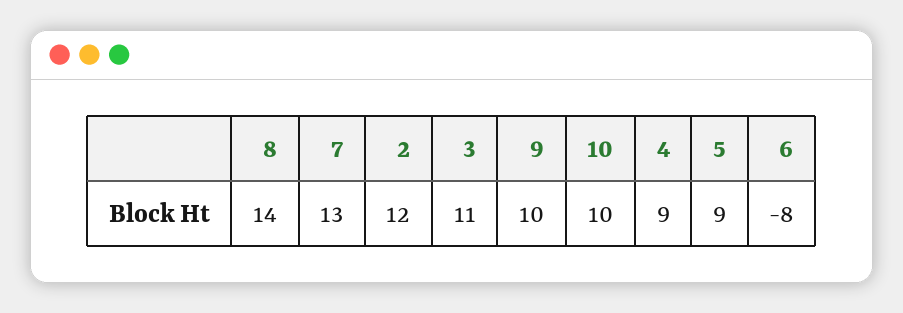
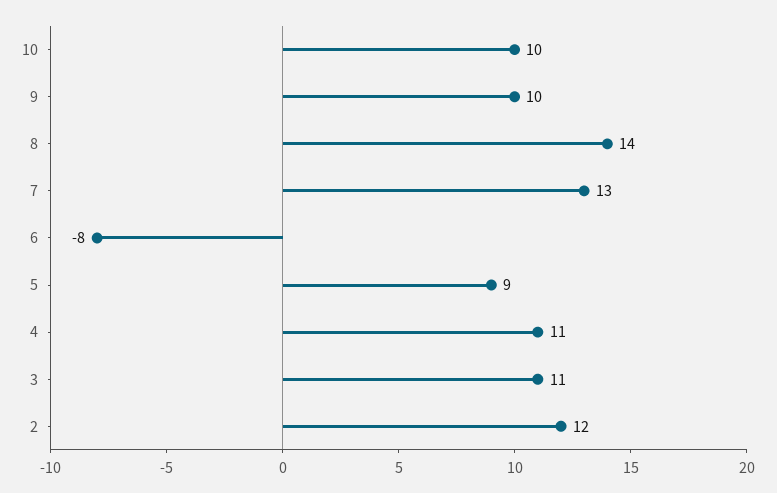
4: 9 -> 11

